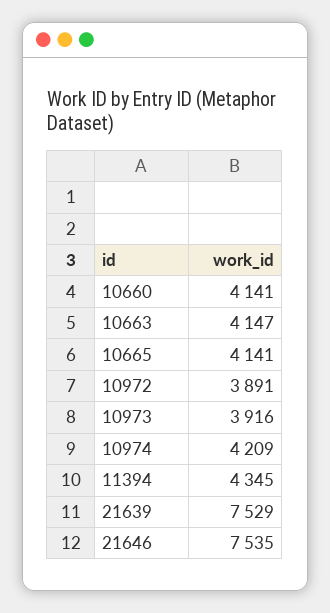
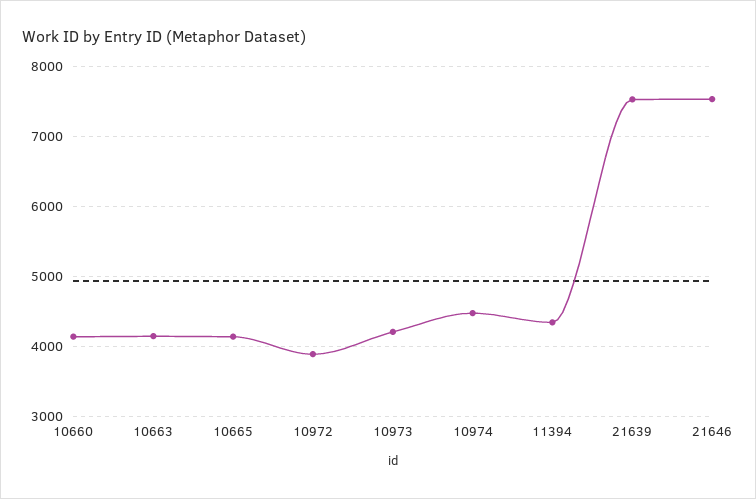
10973: 3916 -> 4200
10974: 4209 -> 4500

